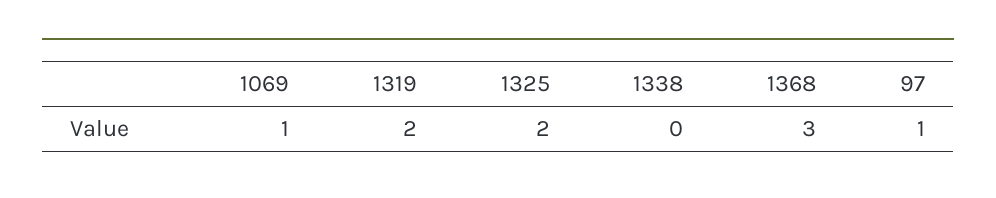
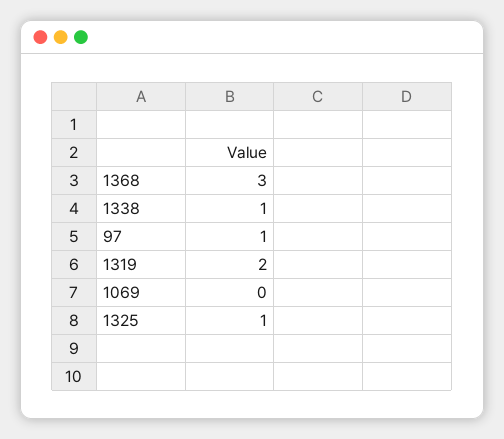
1069: 1 -> 0
1325: 2 -> 1
1338: 0 -> 1

